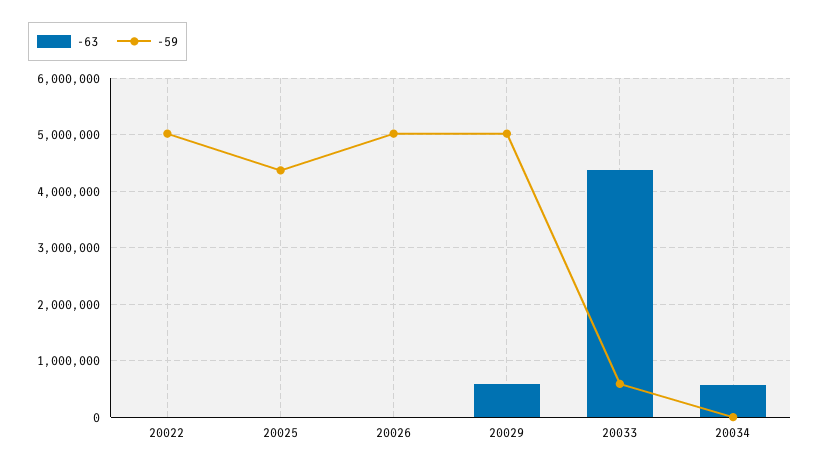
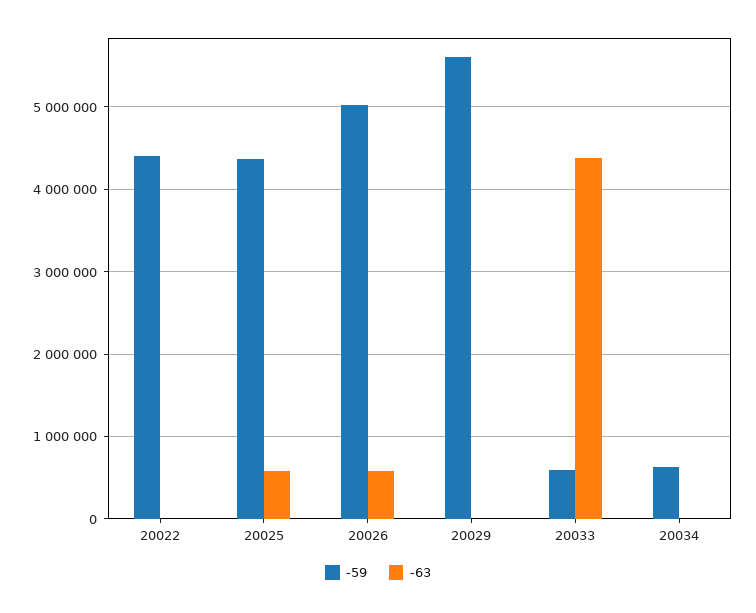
-59, 20022: 5000000 -> 4400000
-63, 20025: 0 -> 600000
-63, 20026: 0 -> 600000
-63, 20029: 600000 -> 0
-59, 20029: 5000000 -> 5600000
-63, 20034: 600000 -> 0
-59, 20034: 0 -> 600000

